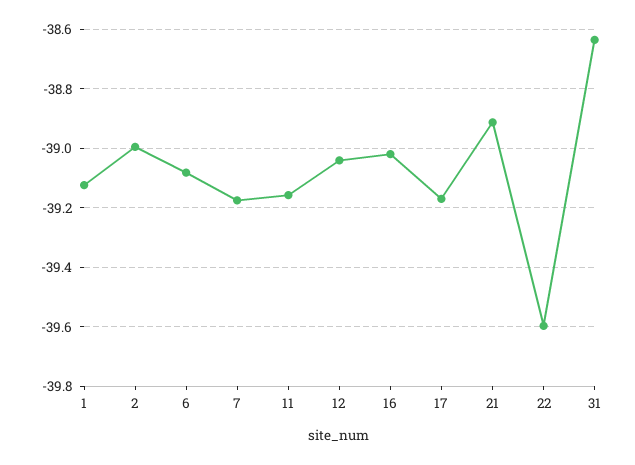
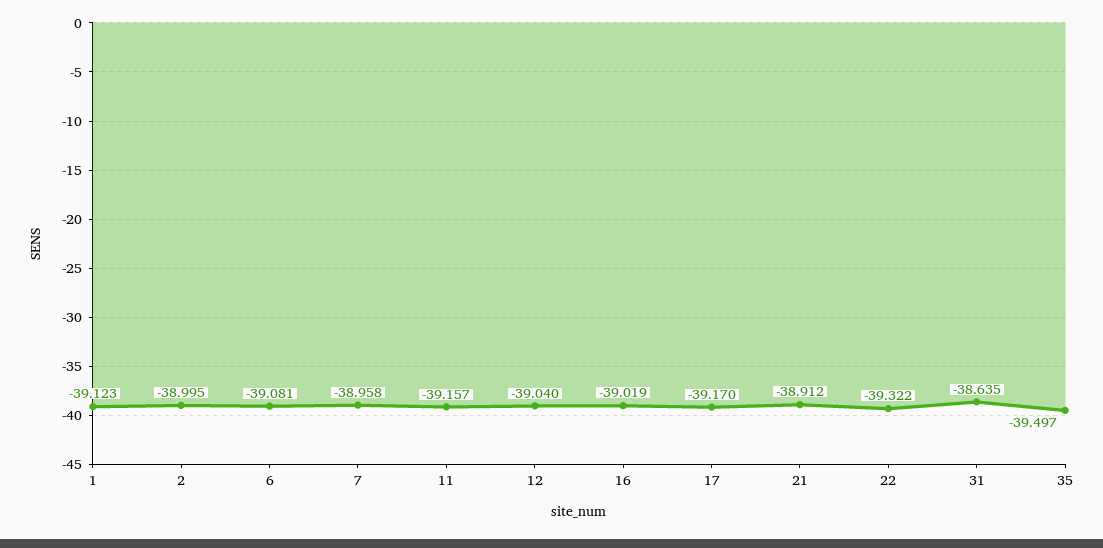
7: -39.175 -> -38.958
22: -39.6 -> -39.322
35: none -> -39.497

